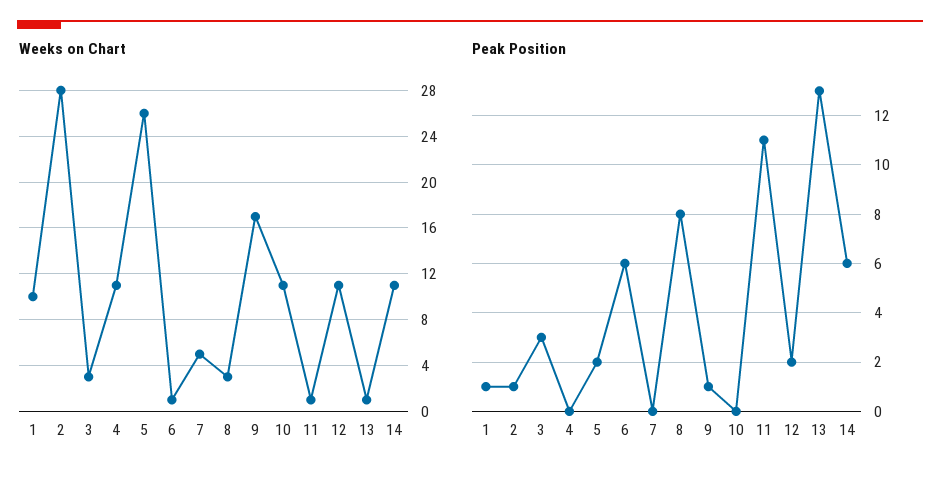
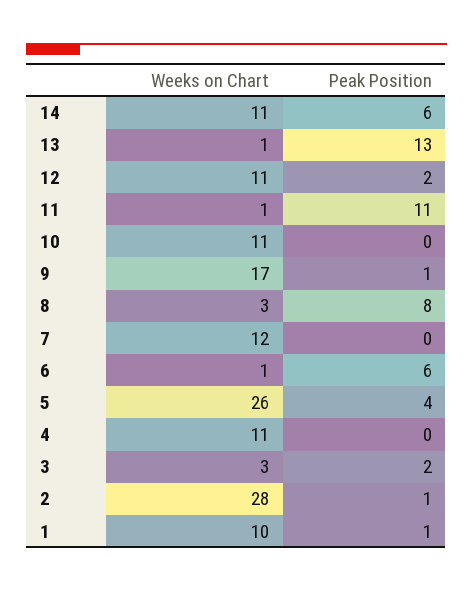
Weeks on Chart, 7: 5 -> 12
Peak Position, 3: 3 -> 2
Peak Position, 5: 2 -> 4

